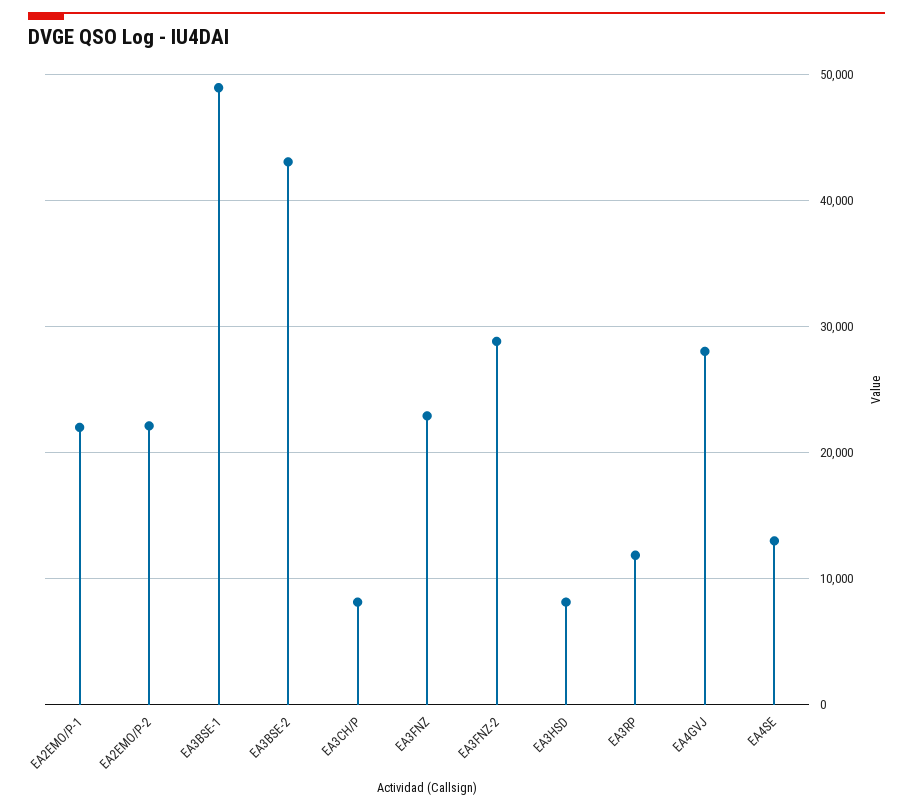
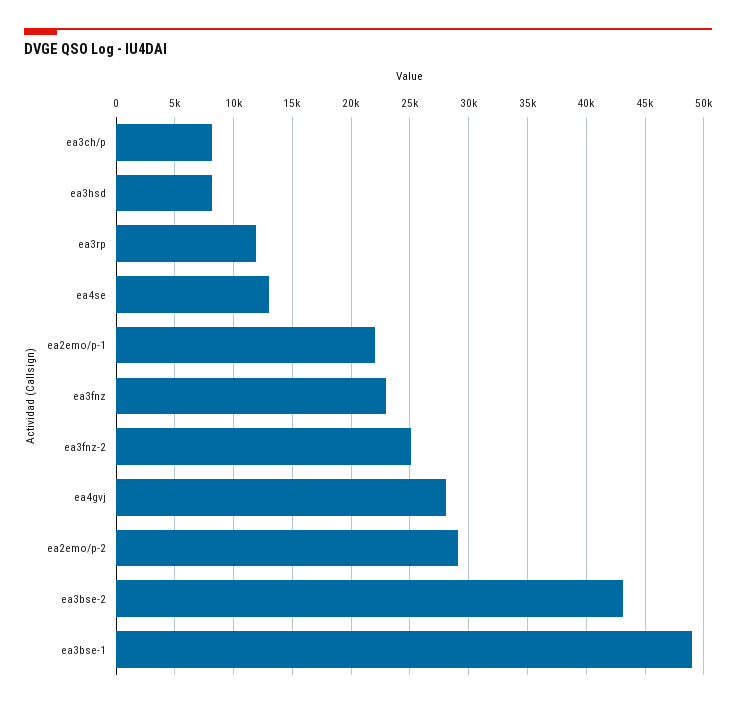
EA2EMO/P-2: 22000 -> 29000
EA3FNZ-2: 29000 -> 25000

